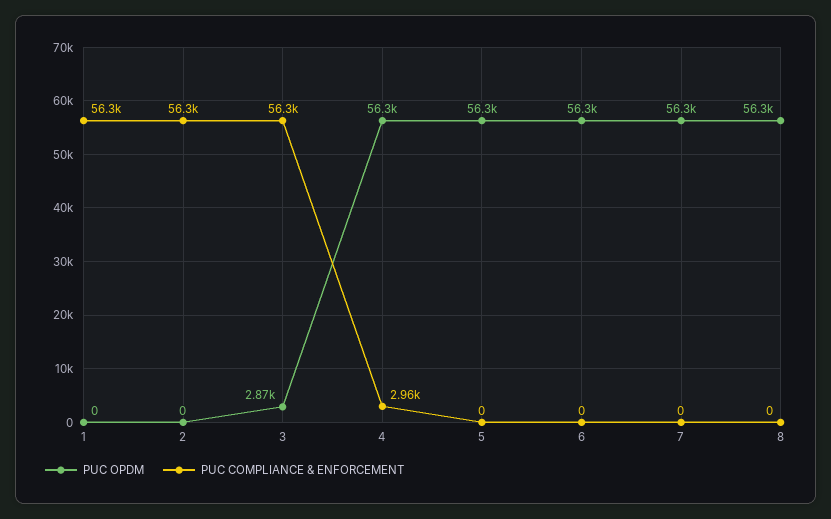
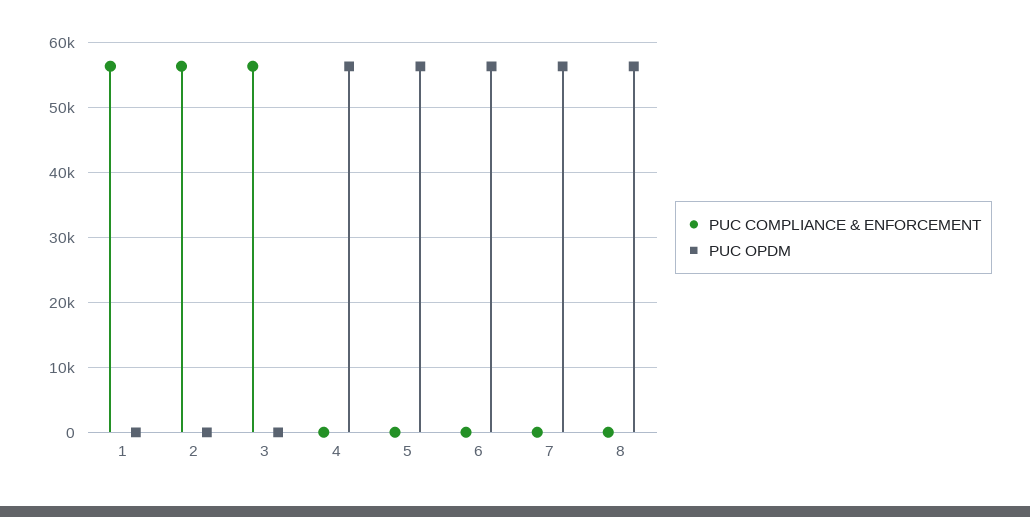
PUC OPDM, 3: 2870 -> 0
PUC COMPLIANCE & ENFORCEMENT, 4: 2960 -> 0

